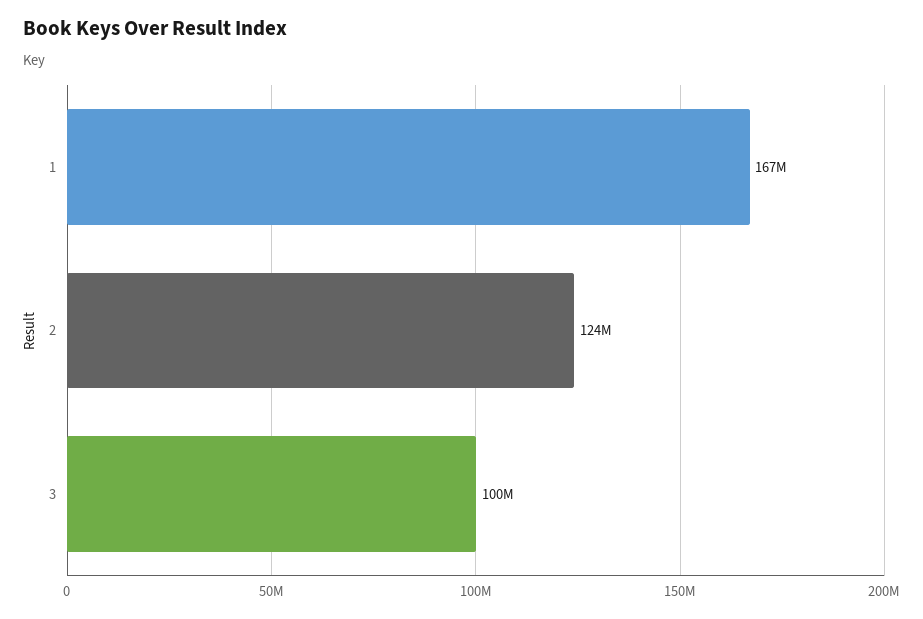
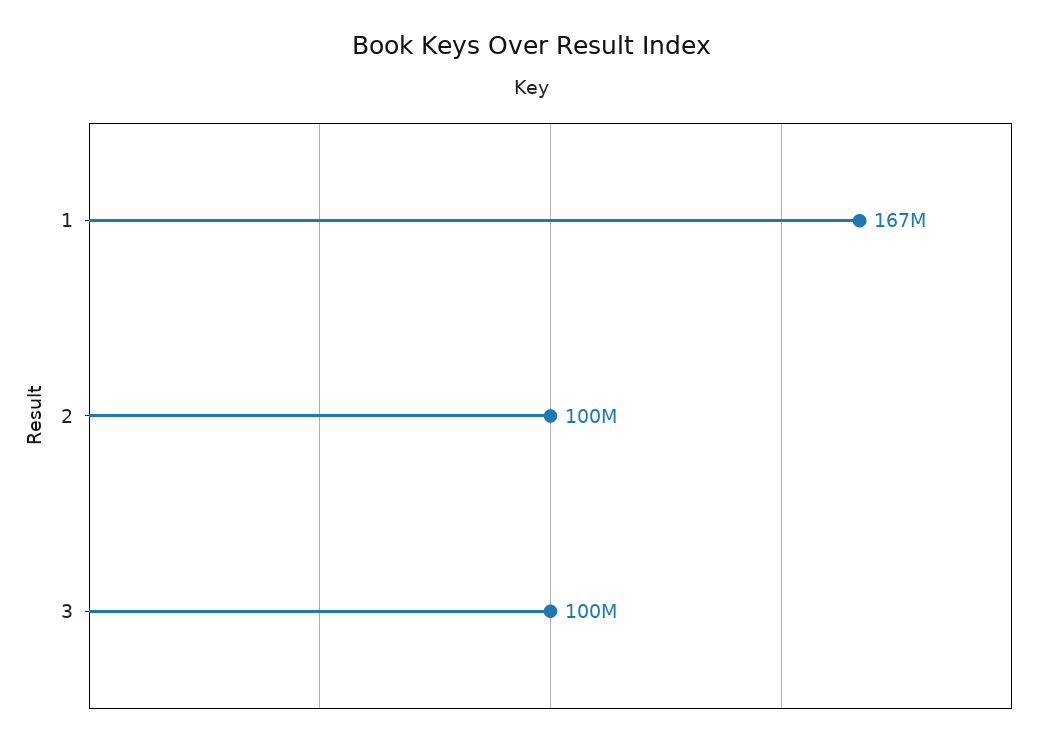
2: 124000000 -> 100000000

